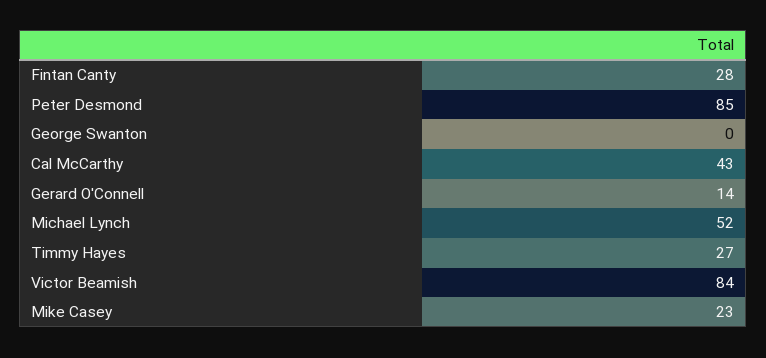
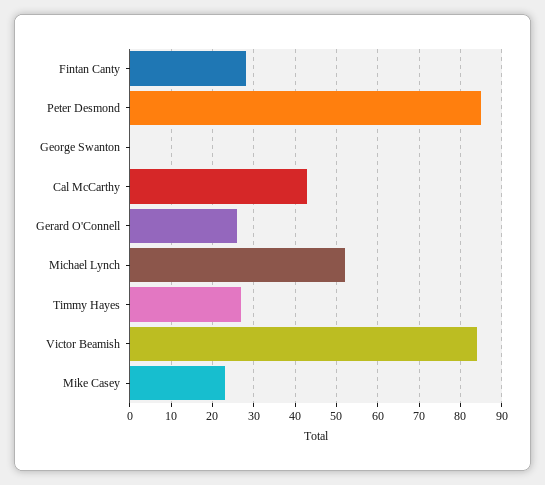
Gerard O'Connell: 14 -> 25

